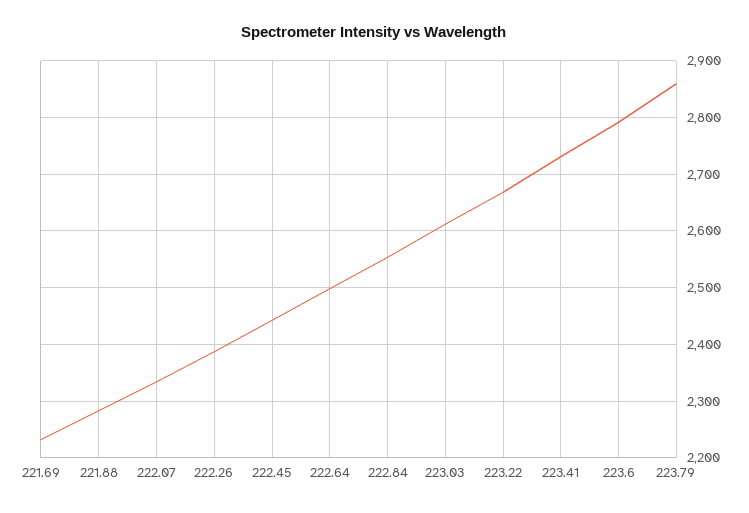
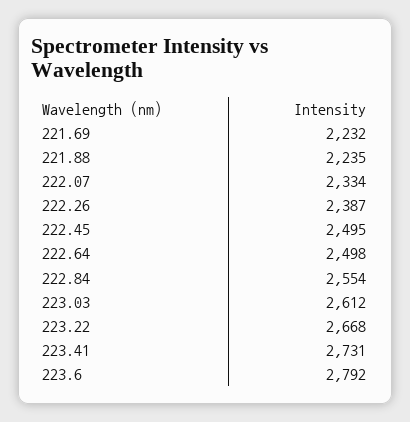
221.88: 2280 -> 2235
222.45: 2440 -> 2495
223.79: 2860 -> none

